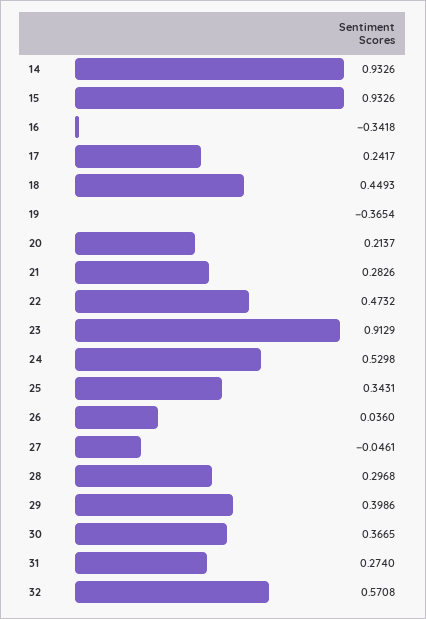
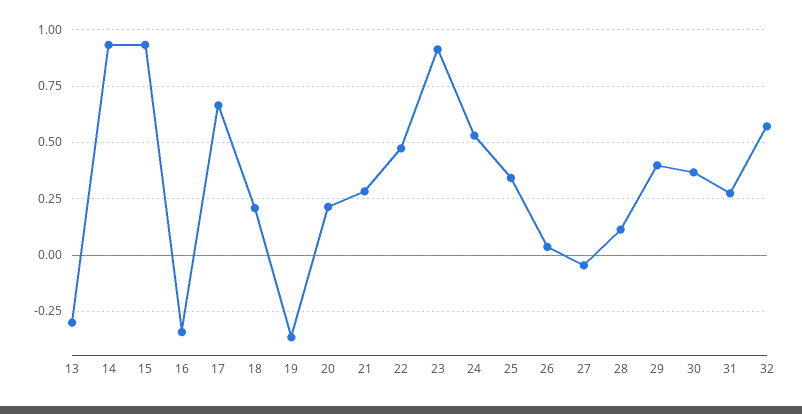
17: 0.2417 -> 0.65
18: 0.4493 -> 0.2
28: 0.2968 -> 0.1
13: none -> -0.3

